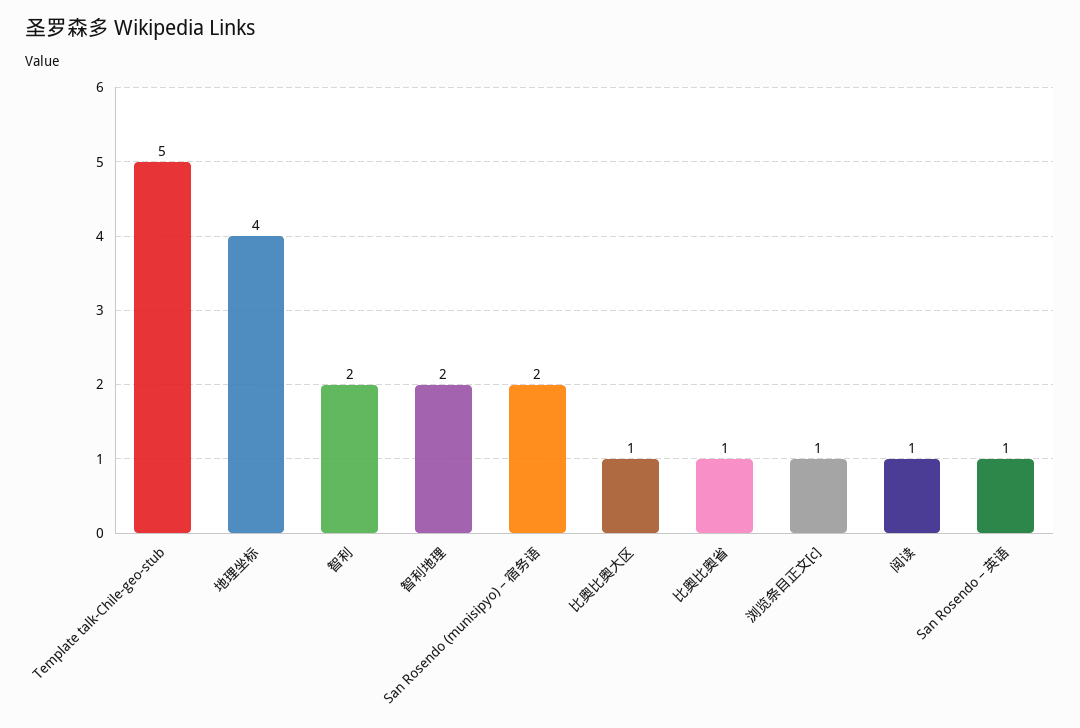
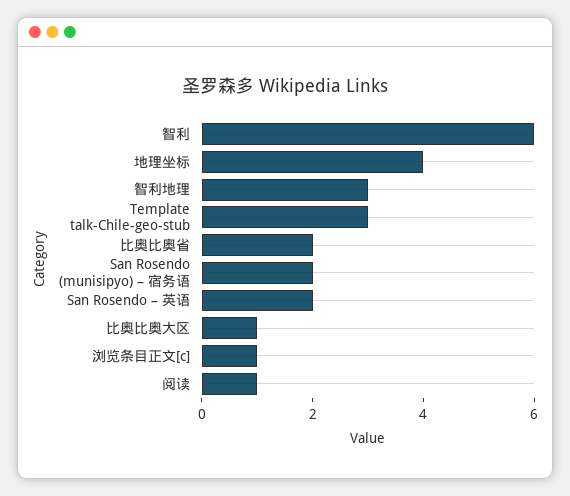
Template talk-Chile-geo-stub: 5 -> 3
智利: 2 -> 6
智利地理: 2 -> 3
比奥比奥省: 1 -> 2
San Rosendo – 英语: 1 -> 2

